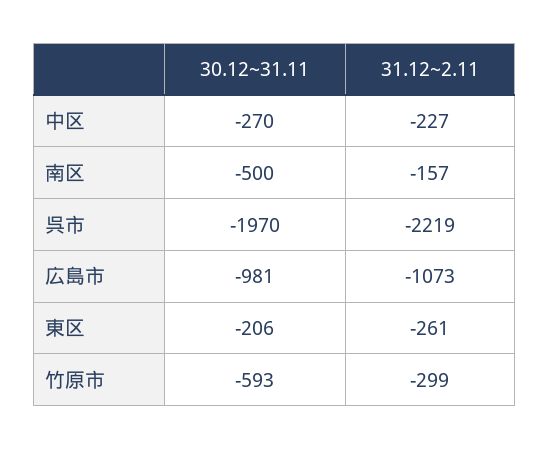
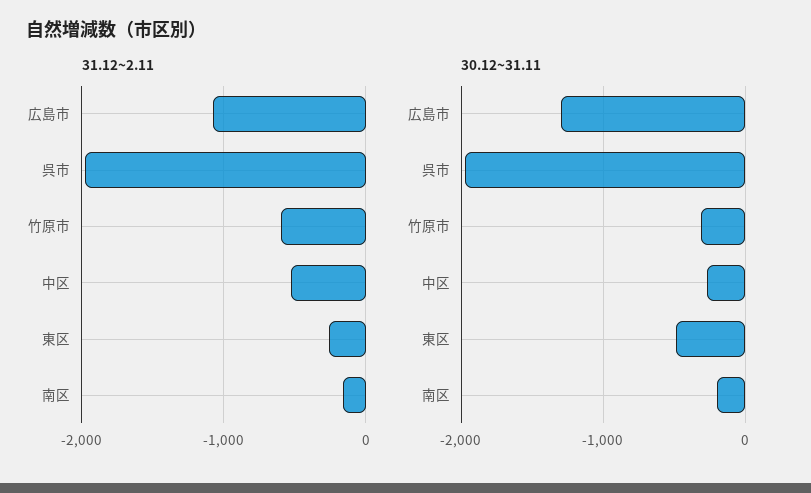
31.12~2.11, 中区: -227 -> -500
30.12~31.11, 南区: -500 -> -200
31.12~2.11, 呉市: -2219 -> -2000
30.12~31.11, 広島市: -981 -> -1300
30.12~31.11, 東区: -206 -> -500
30.12~31.11, 竹原市: -593 -> -300
31.12~2.11, 竹原市: -299 -> -600

